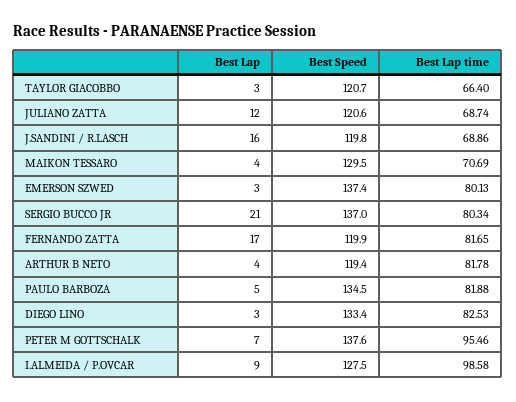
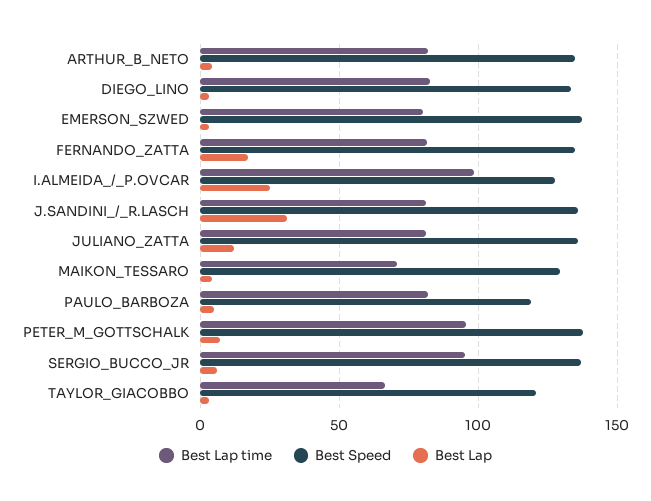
Best Speed, JULIANO ZATTA: 120.6 -> 135
Best Lap time, JULIANO ZATTA: 68.74 -> 80
Best Lap, J.SANDINI / R.LASCH: 16 -> 30
Best Speed, J.SANDINI / R.LASCH: 119.8 -> 135
Best Lap time, J.SANDINI / R.LASCH: 68.86 -> 80
Best Lap, SERGIO BUCCO JR: 21 -> 5
Best Lap time, SERGIO BUCCO JR: 80.34 -> 95
Best Speed, FERNANDO ZATTA: 119.9 -> 135
Best Speed, ARTHUR B NETO: 119.4 -> 135
Best Speed, PAULO BARBOZA: 134.5 -> 120
Best Lap, I.ALMEIDA / P.OVCAR: 9 -> 25

